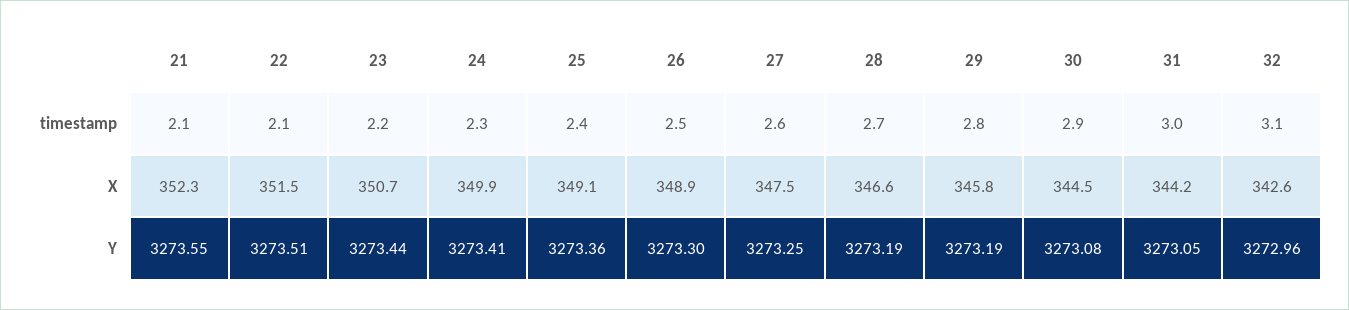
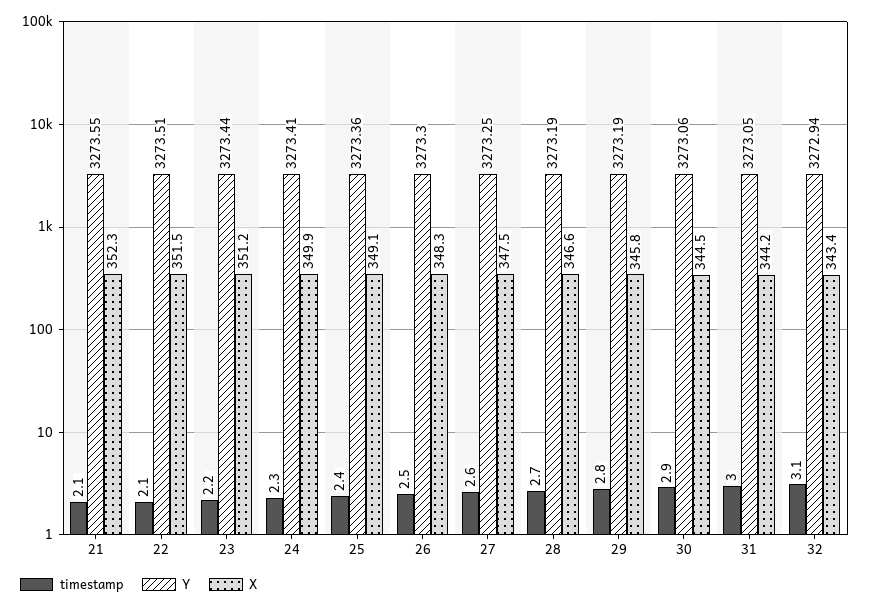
X, 23: 350.7 -> 351.2
X, 26: 348.9 -> 348.3
X, 32: 342.6 -> 343.4
Y, 30: 3273.08 -> 3273.06
Y, 32: 3272.96 -> 3272.94

